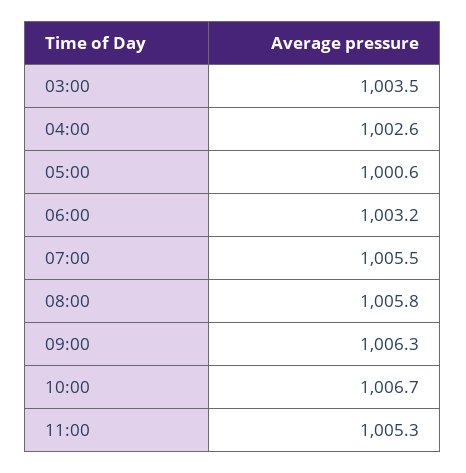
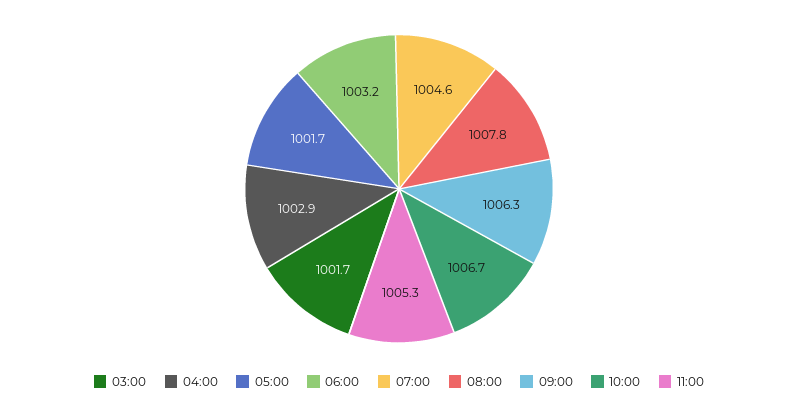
03:00: 1003.5 -> 1001.7
04:00: 1002.6 -> 1002.9
05:00: 1000.6 -> 1001.7
07:00: 1005.5 -> 1004.6
08:00: 1005.8 -> 1007.8

